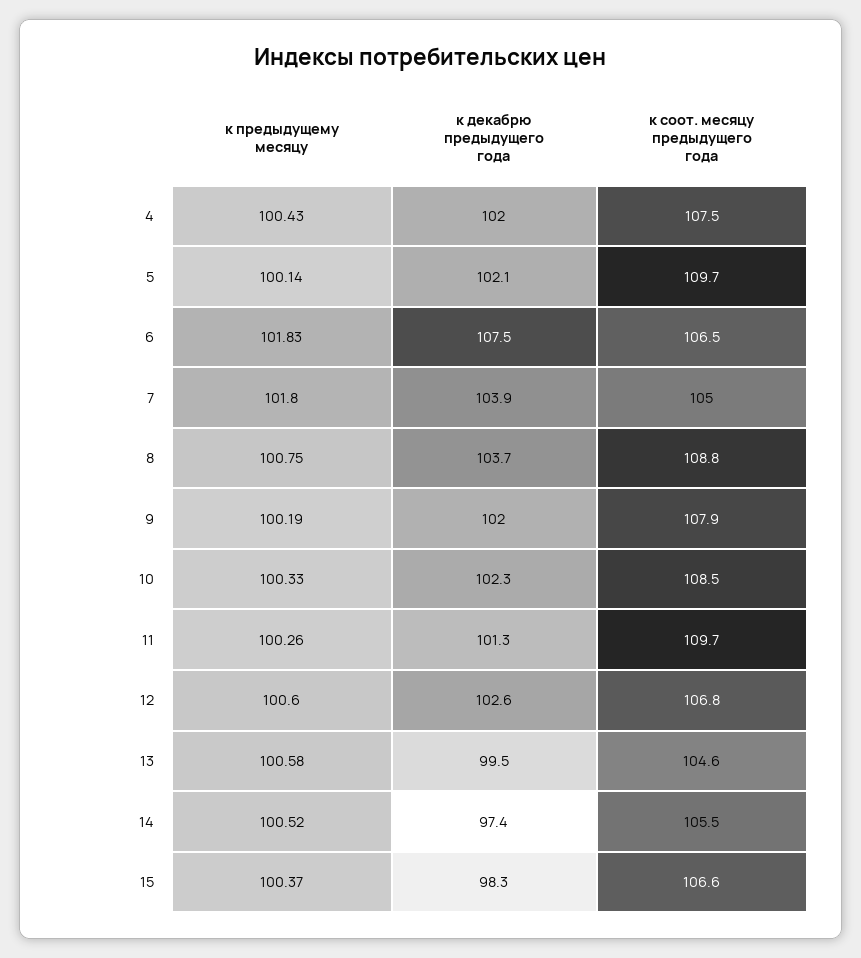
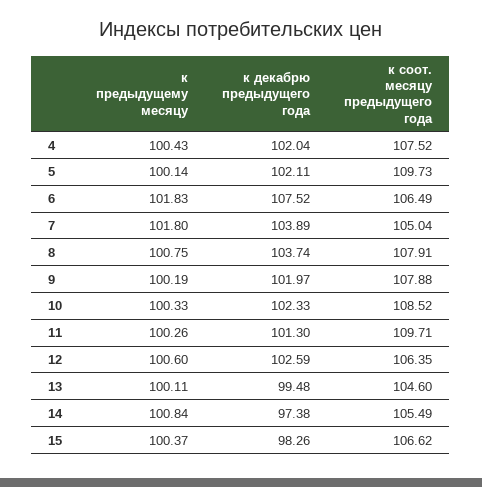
к соот. месяцу предыдущего года, 8: 108.8 -> 107.91
к соот. месяцу предыдущего года, 12: 106.8 -> 106.35
к предыдущему месяцу, 13: 100.58 -> 100.11
к предыдущему месяцу, 14: 100.52 -> 100.84

